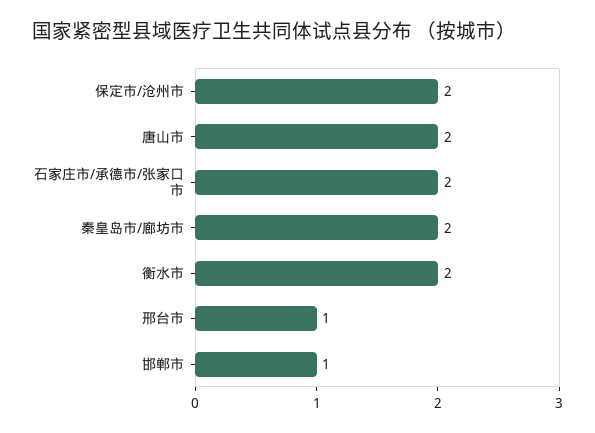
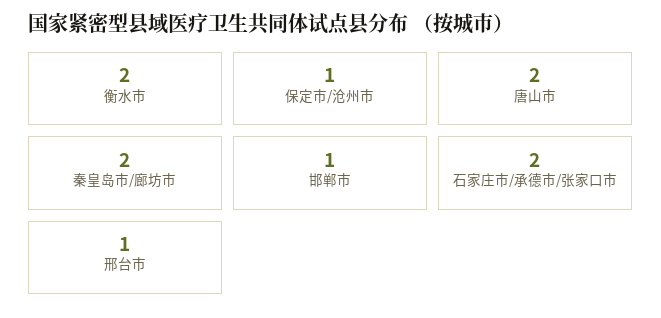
保定市/沧州市: 2 -> 1

